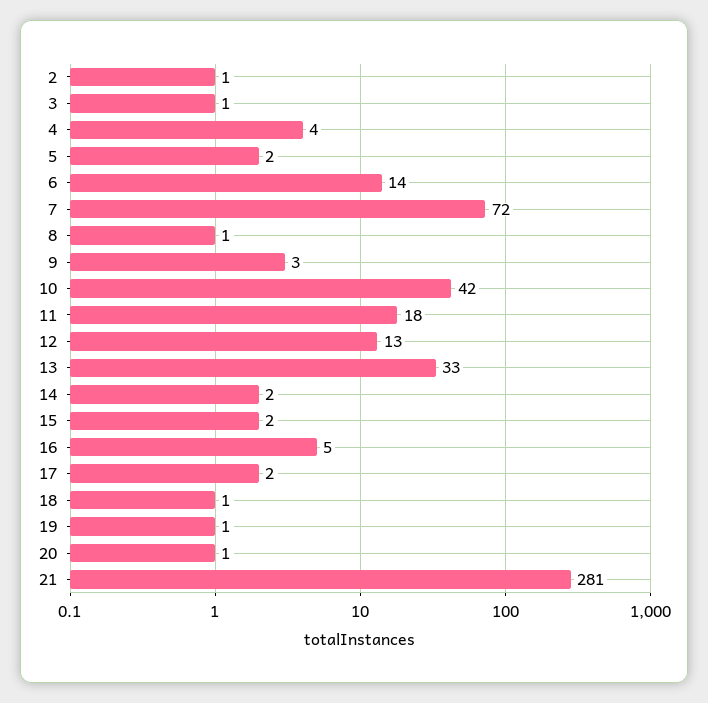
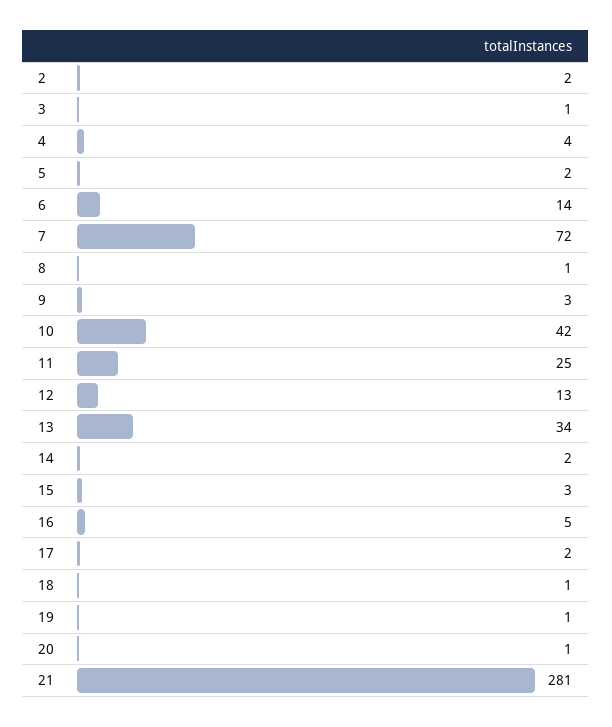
2: 1 -> 2
11: 18 -> 25
13: 33 -> 34
15: 2 -> 3

